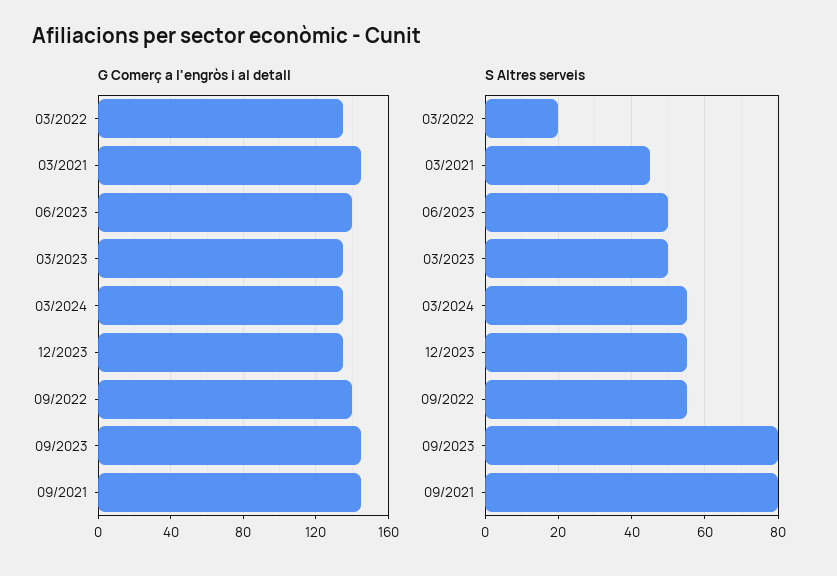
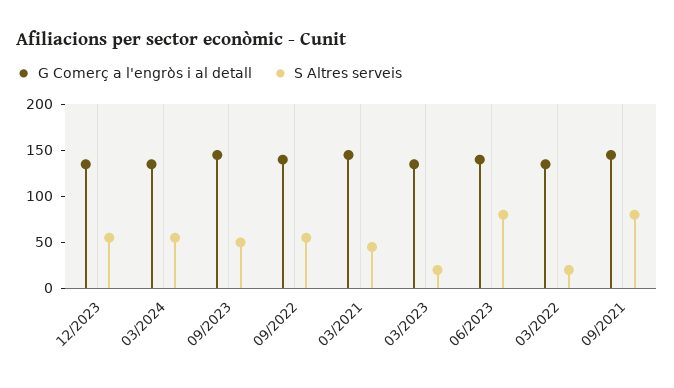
S Altres serveis, 06/2023: 50 -> 80
S Altres serveis, 03/2023: 50 -> 20
S Altres serveis, 09/2023: 80 -> 50

